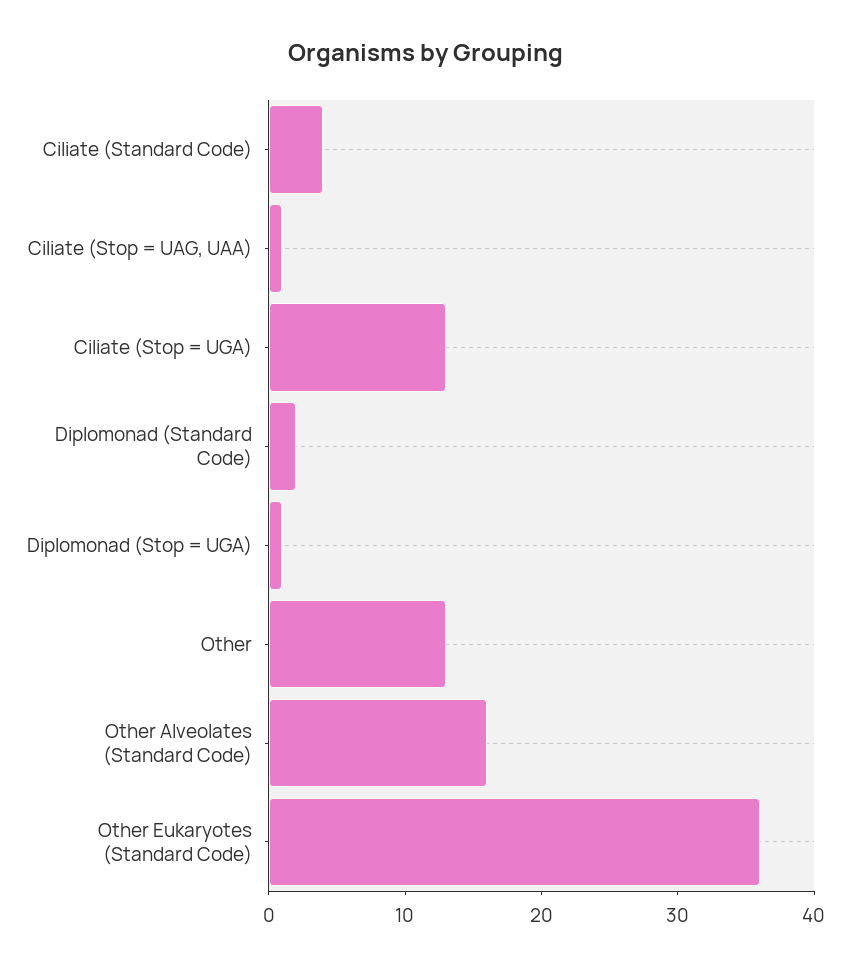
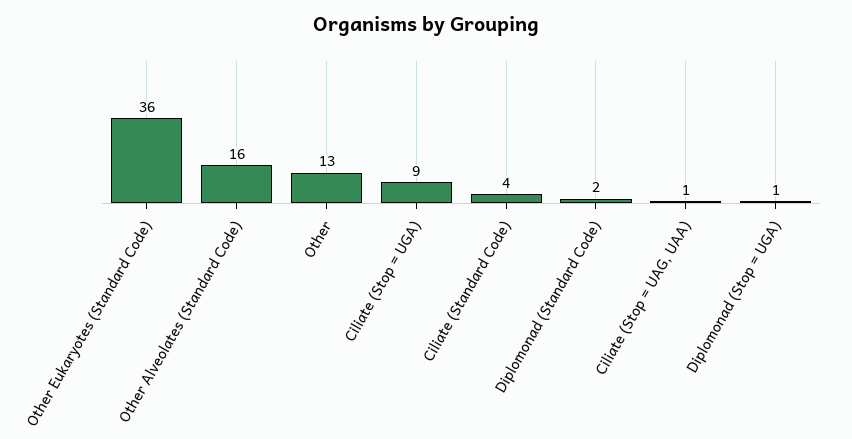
Ciliate (Stop = UGA): 13 -> 9

